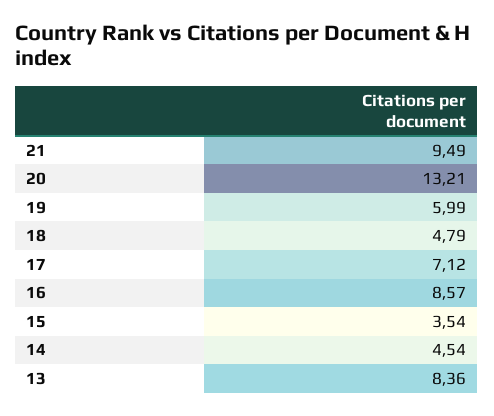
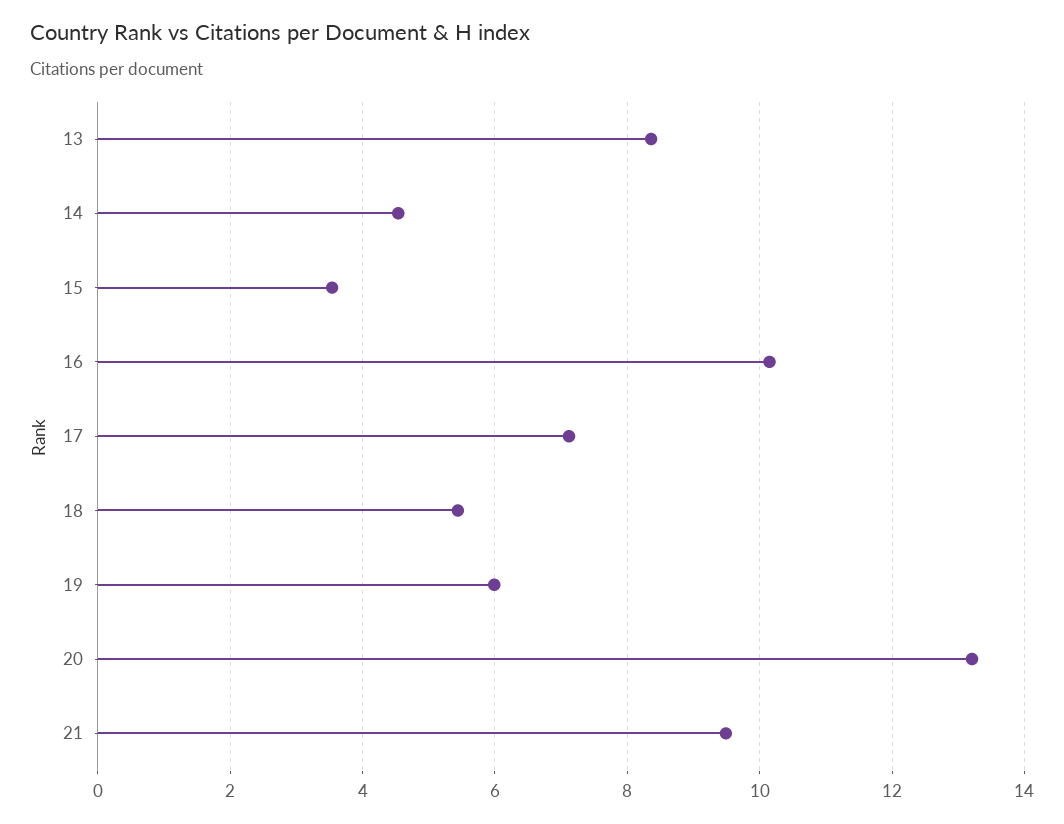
18: 4.79 -> 5.4
16: 8.57 -> 10.2

